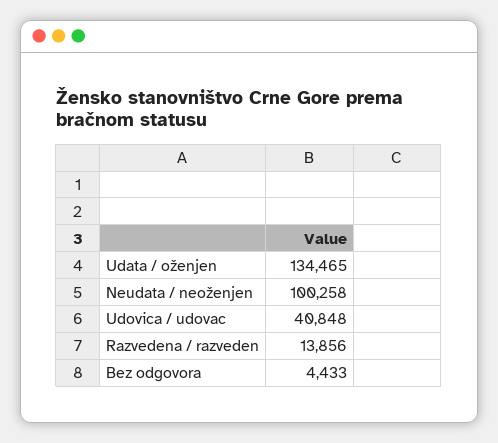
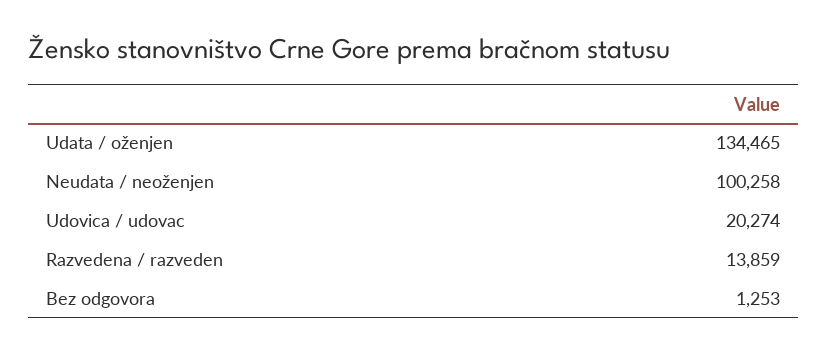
Udovica / udovac: 40848 -> 20274
Razvedena / razveden: 13856 -> 13859
Bez odgovora: 4433 -> 1253

